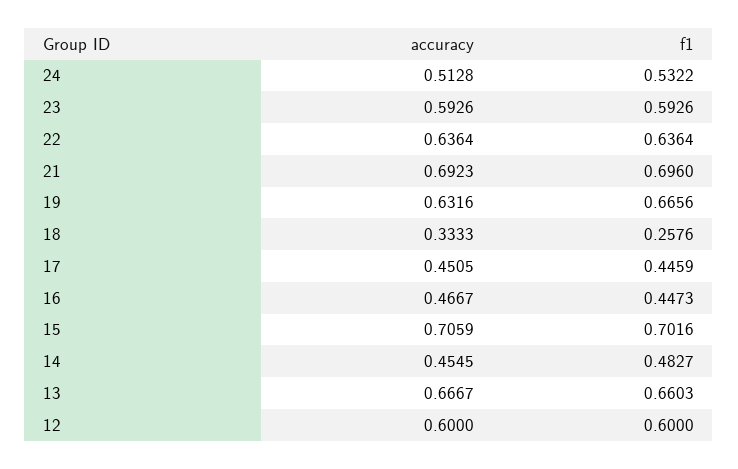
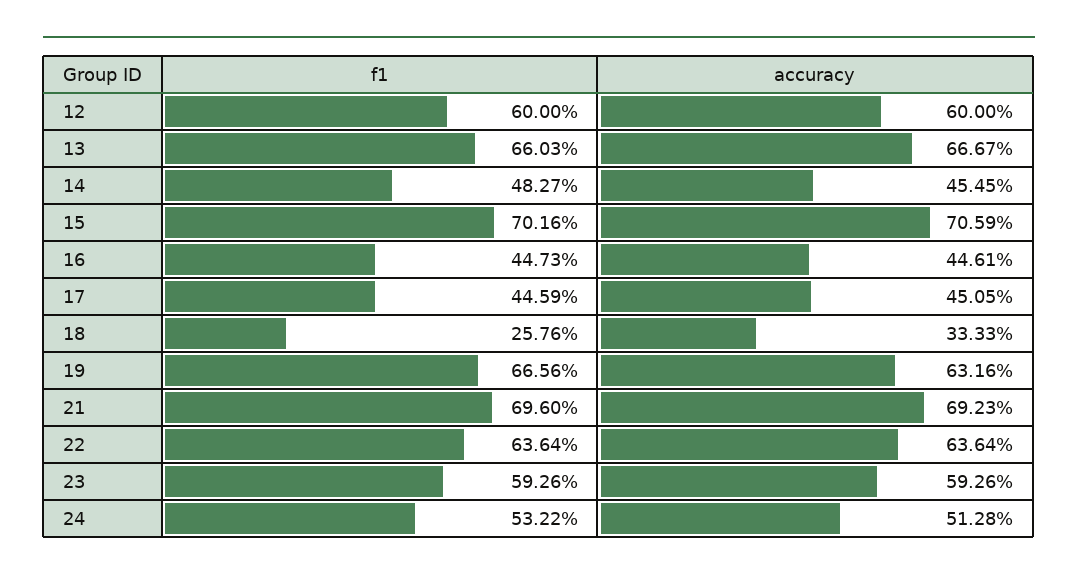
accuracy, 16: 0.4667 -> 0.4461

